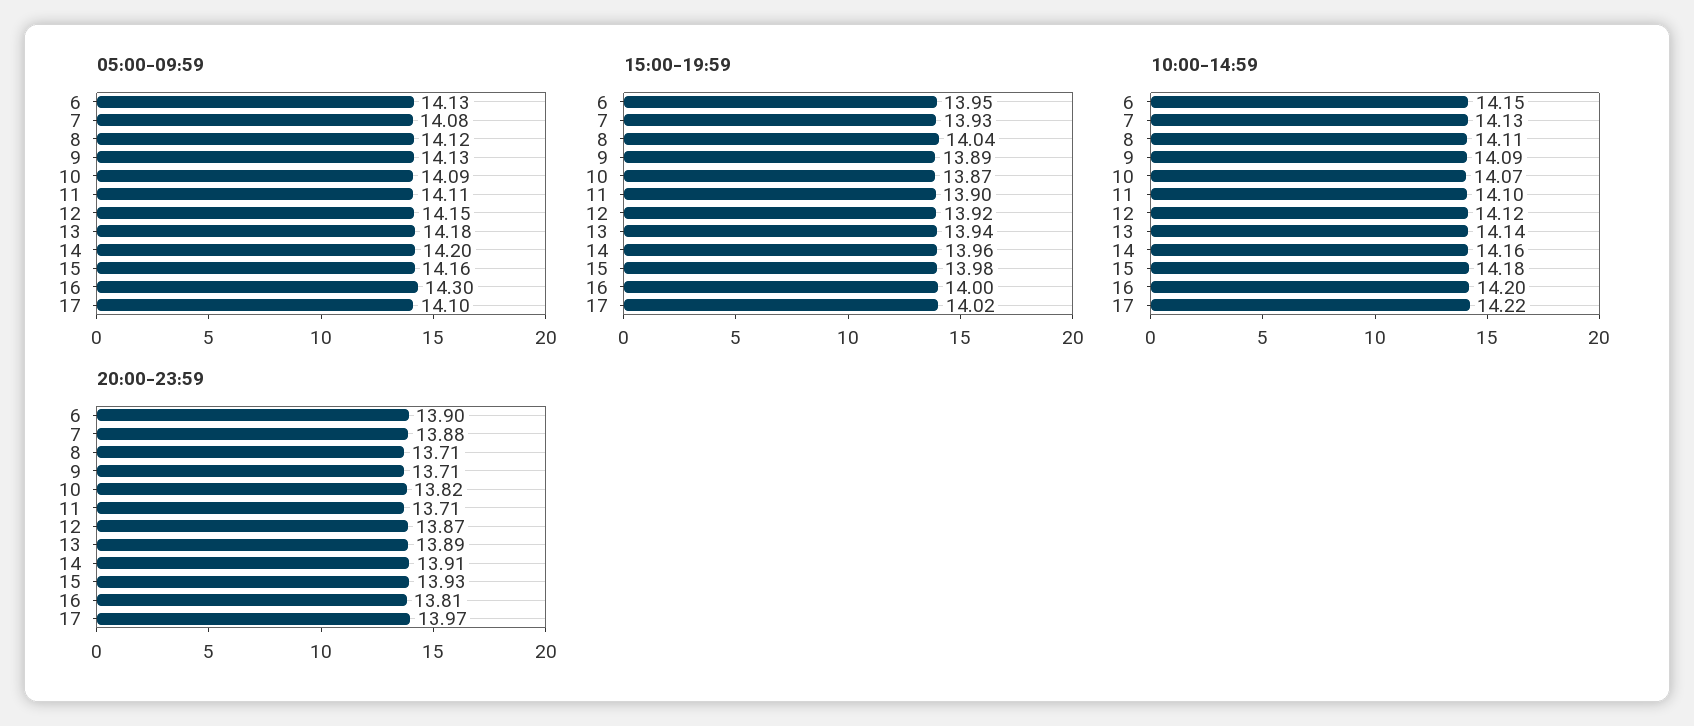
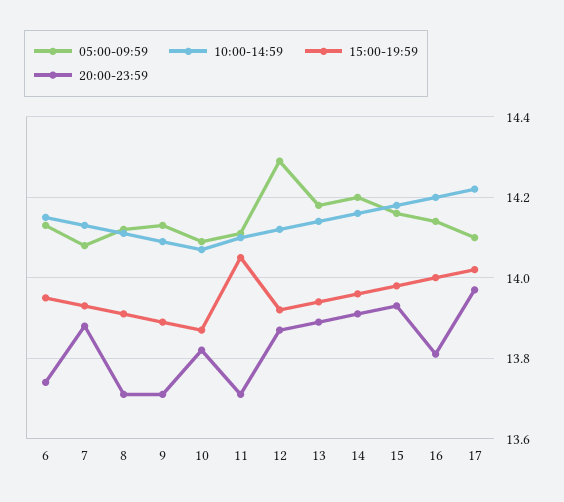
05:00-09:59, 12: 14.15 -> 14.3
05:00-09:59, 16: 14.3 -> 14.15
15:00-19:59, 8: 14.04 -> 13.9
15:00-19:59, 11: 13.9 -> 14.05
20:00-23:59, 6: 13.9 -> 13.75

